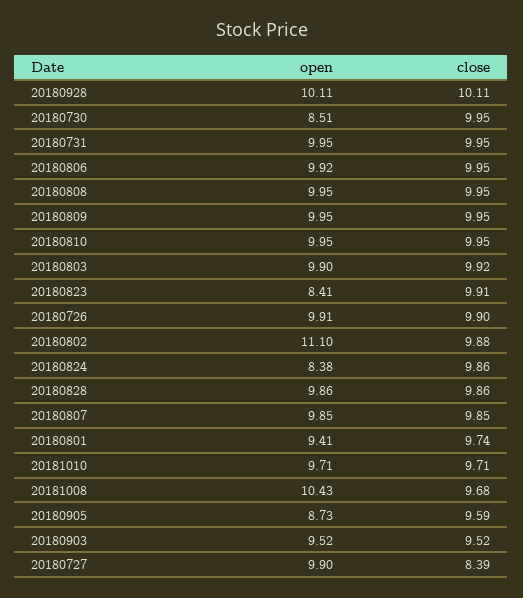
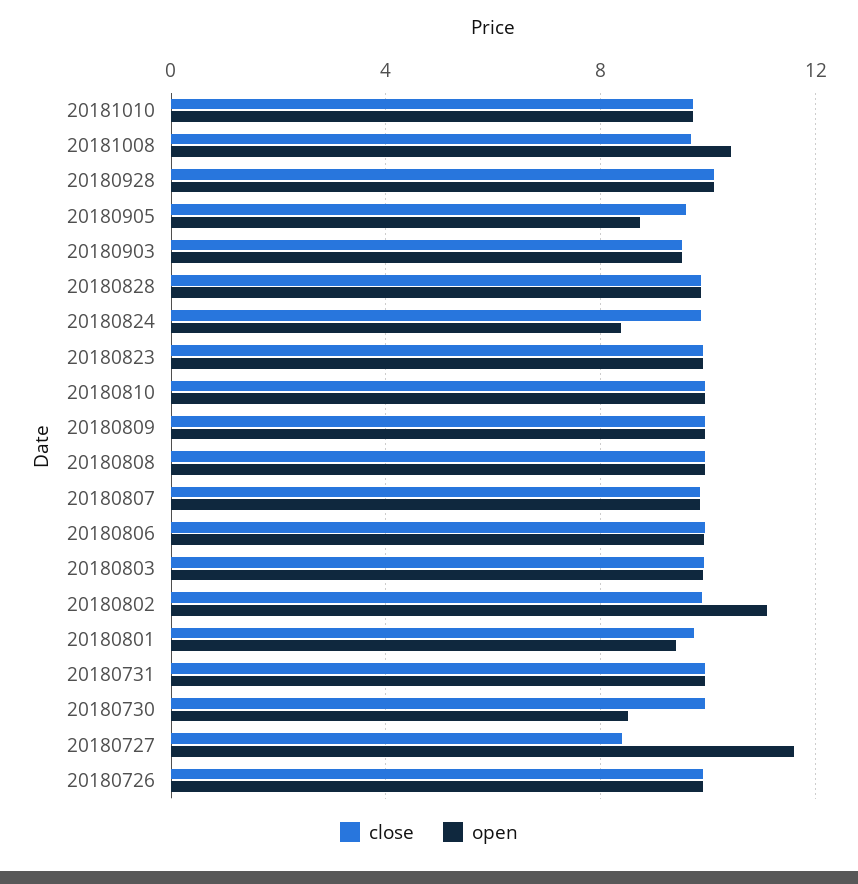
open, 20180823: 8.41 -> 10
open, 20180727: 9.9 -> 11.5

